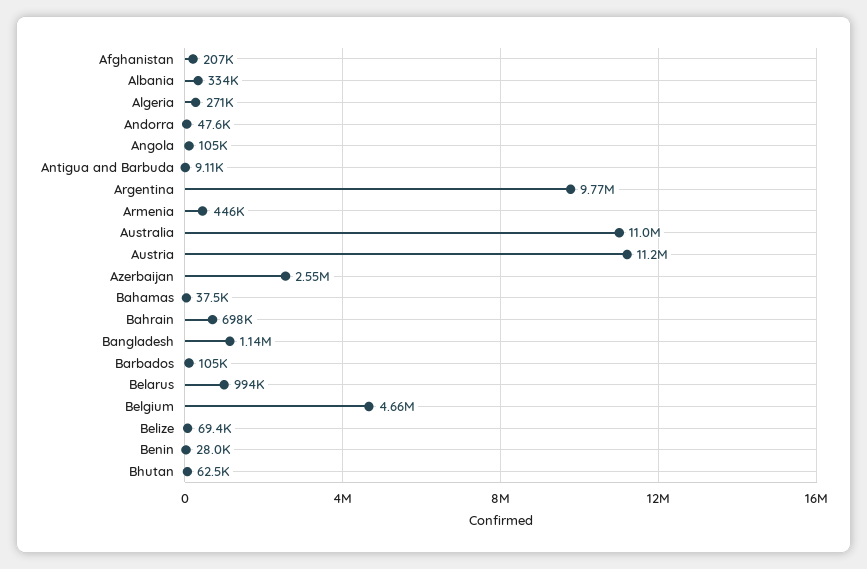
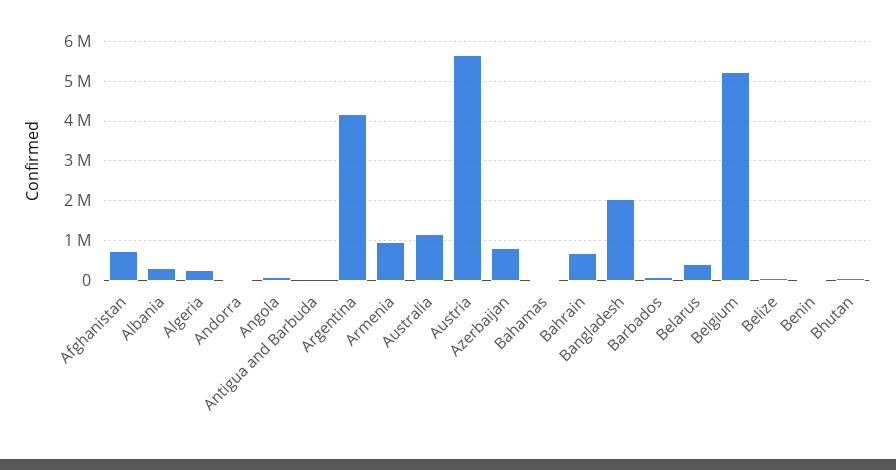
Afghanistan: 207000 -> 800000
Argentina: 9770000 -> 4200000
Armenia: 446000 -> 1000000
Australia: 11000000 -> 1200000
Austria: 11200000 -> 5600000
Azerbaijan: 2550000 -> 800000
Bangladesh: 1140000 -> 2000000
Belarus: 994000 -> 400000
Belgium: 4660000 -> 5200000

